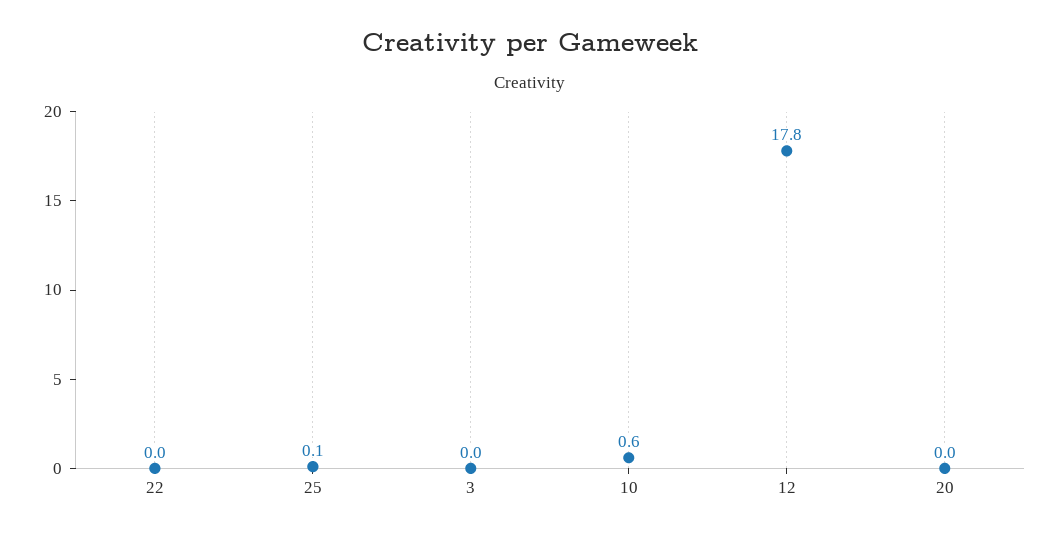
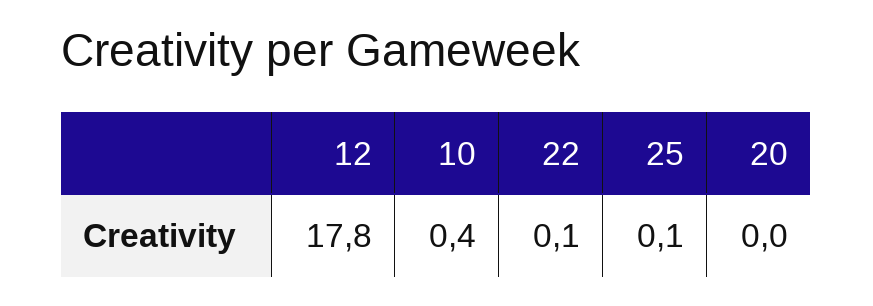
22: 0 -> 0.1
3: 0 -> none
10: 0.6 -> 0.4

